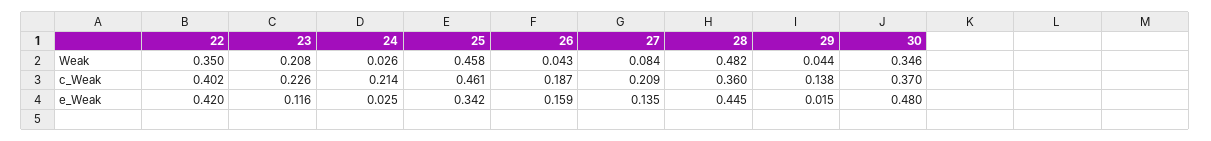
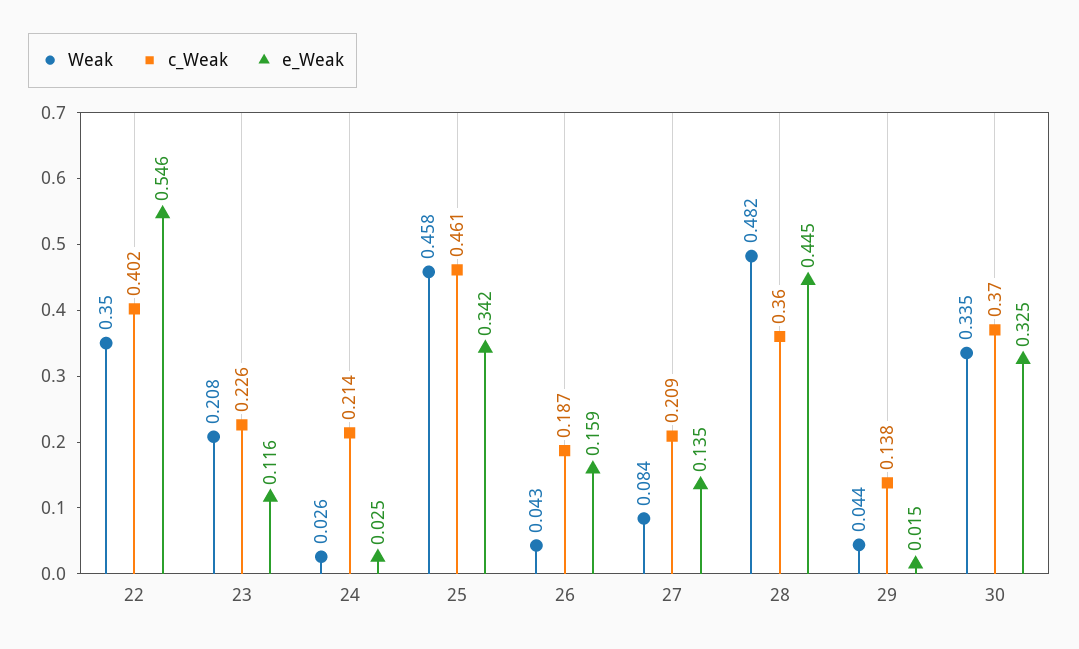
Weak, 30: 0.346 -> 0.335
e_Weak, 22: 0.42 -> 0.546
e_Weak, 30: 0.48 -> 0.325

